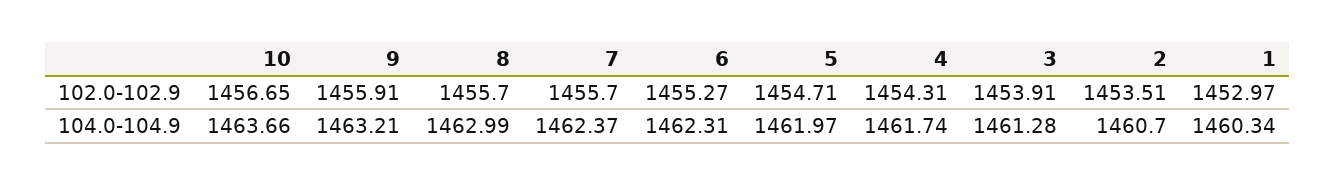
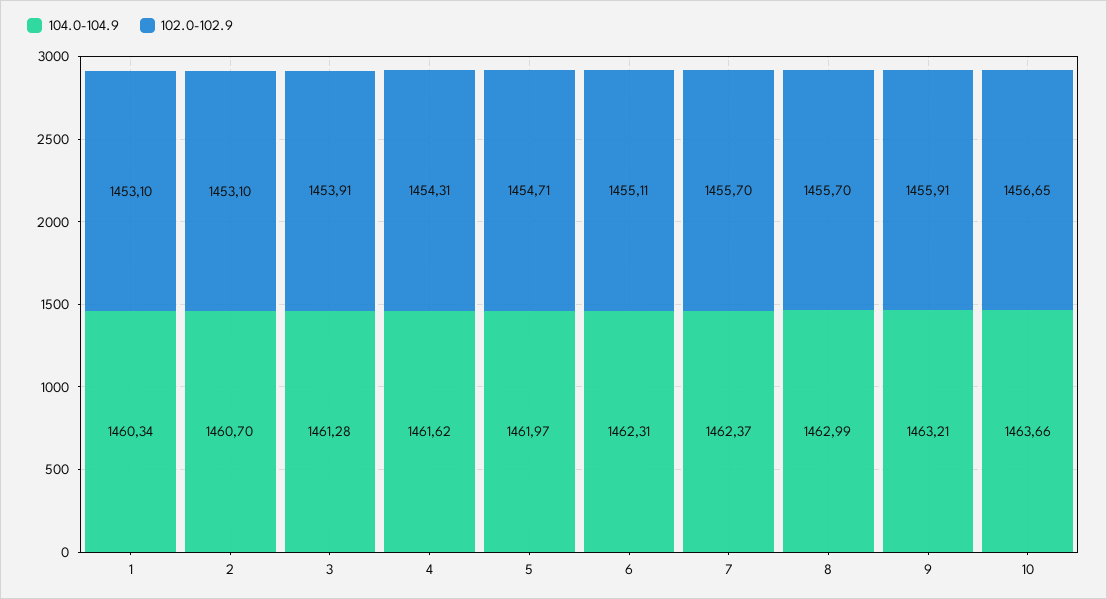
102.0-102.9, 6: 1455.27 -> 1455.11
102.0-102.9, 2: 1453.51 -> 1453.1
102.0-102.9, 1: 1452.97 -> 1453.1
104.0-104.9, 4: 1461.74 -> 1461.62

